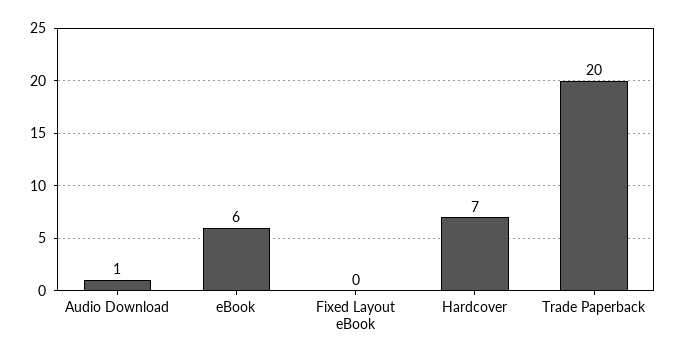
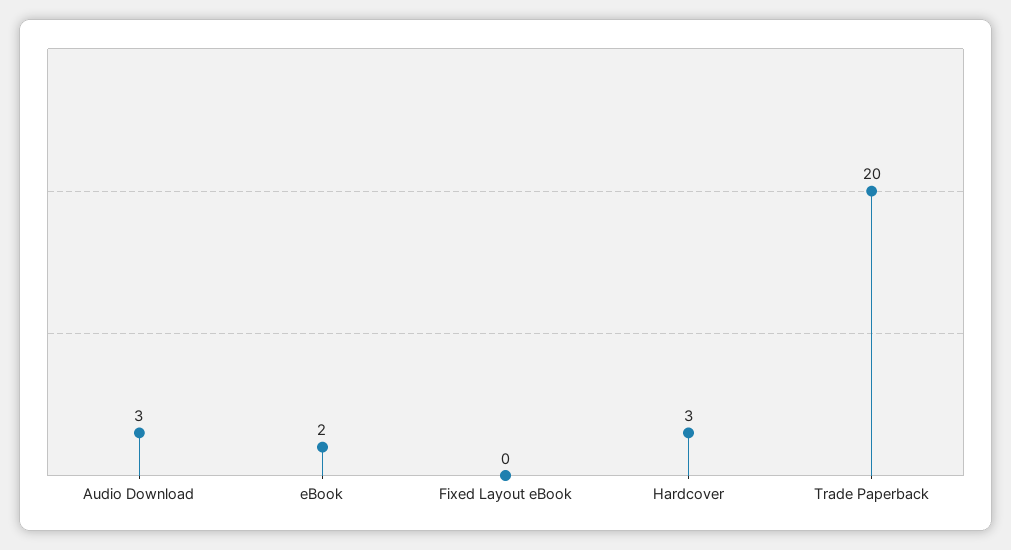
Audio Download: 1 -> 3
eBook: 6 -> 2
Hardcover: 7 -> 3

